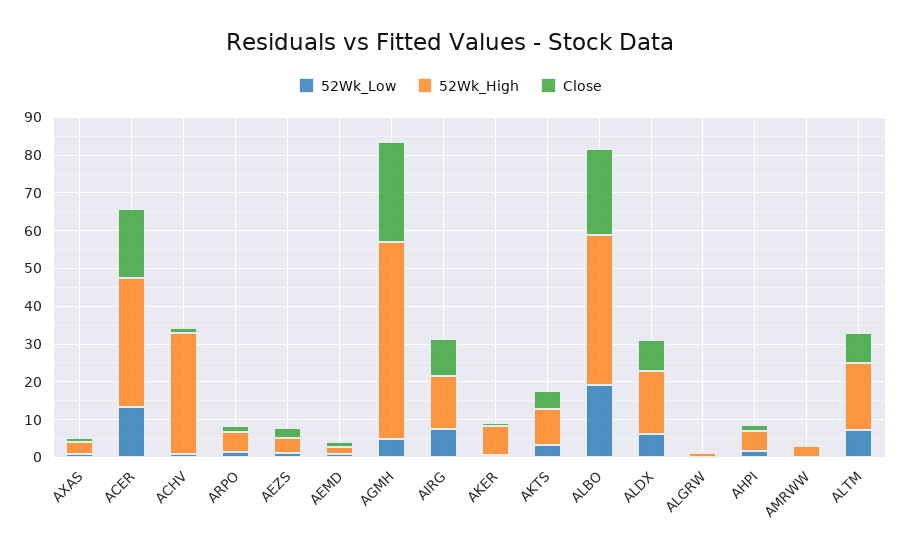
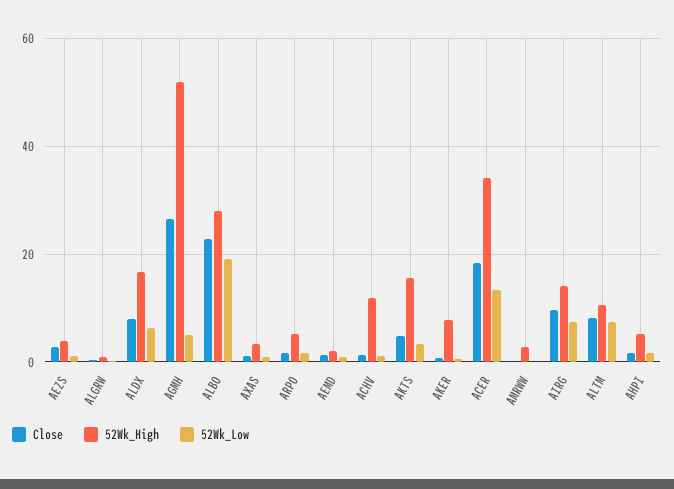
52Wk_High, ACHV: 32.5 -> 12
52Wk_High, AKTS: 10 -> 16
52Wk_High, ALBO: 40 -> 28
52Wk_High, ALTM: 17.5 -> 10

